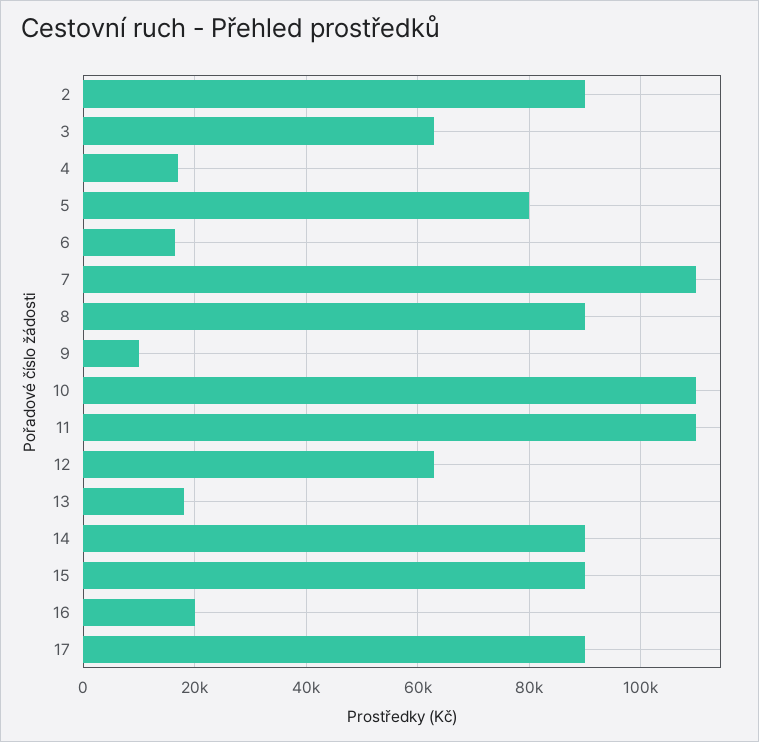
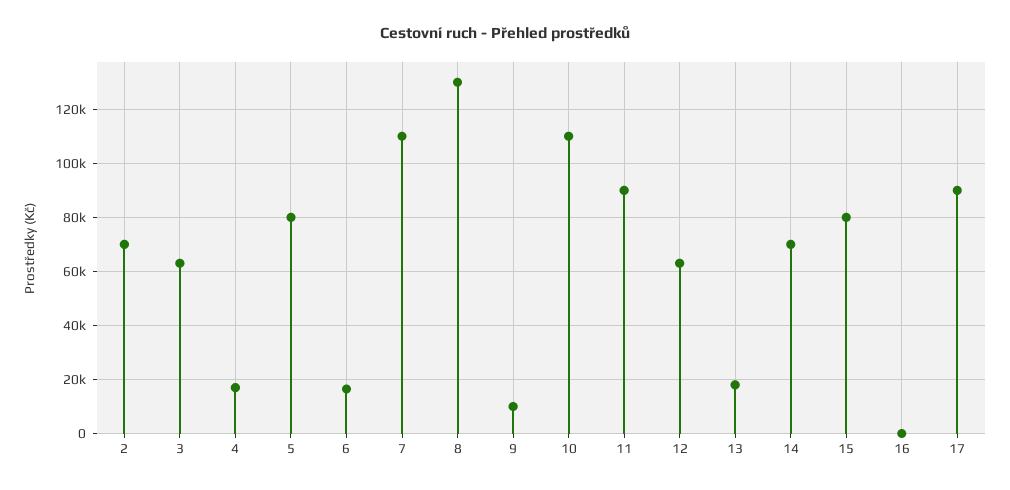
2: 90000 -> 70000
8: 90000 -> 130000
11: 110000 -> 90000
14: 90000 -> 70000
15: 90000 -> 80000
16: 20000 -> 0

